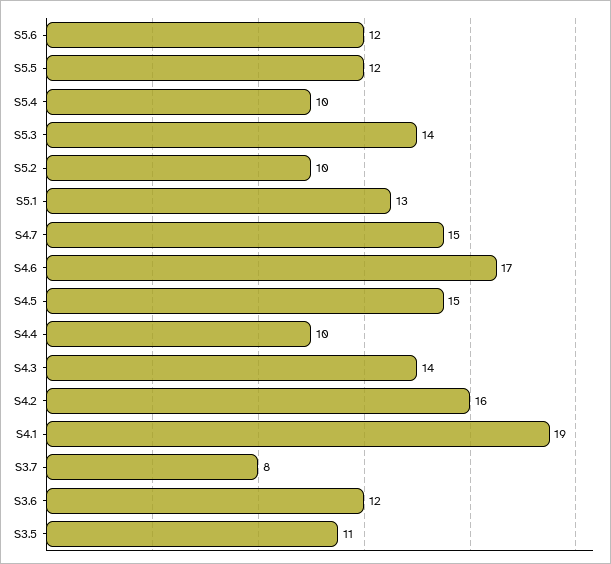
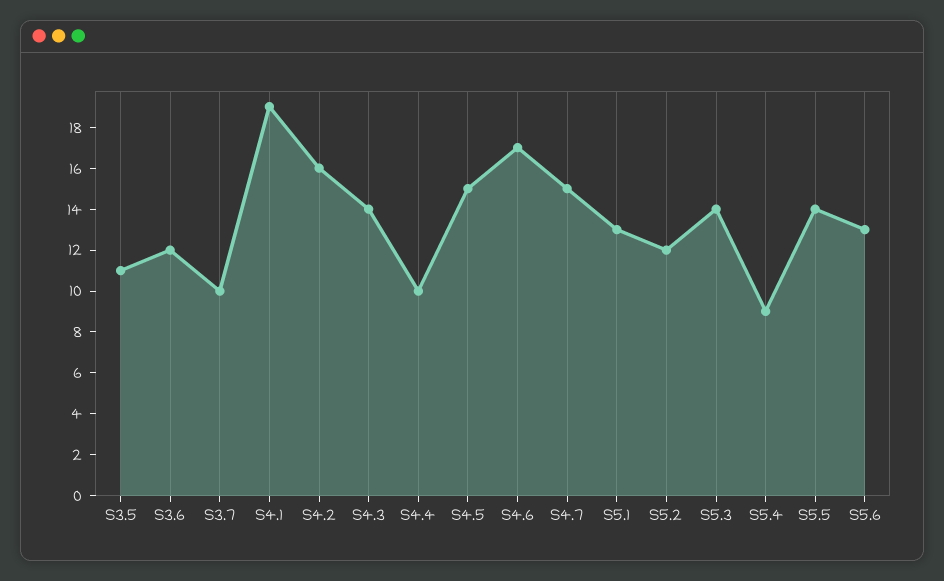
S5.6: 12 -> 13
S5.5: 12 -> 14
S5.4: 10 -> 9
S5.2: 10 -> 12
S3.7: 8 -> 10

